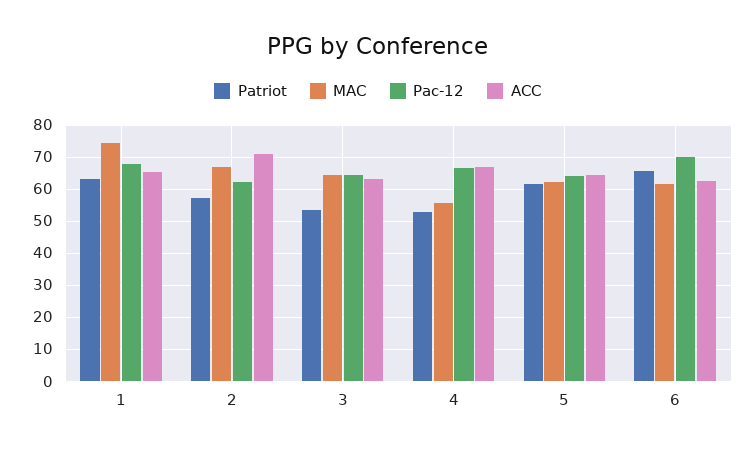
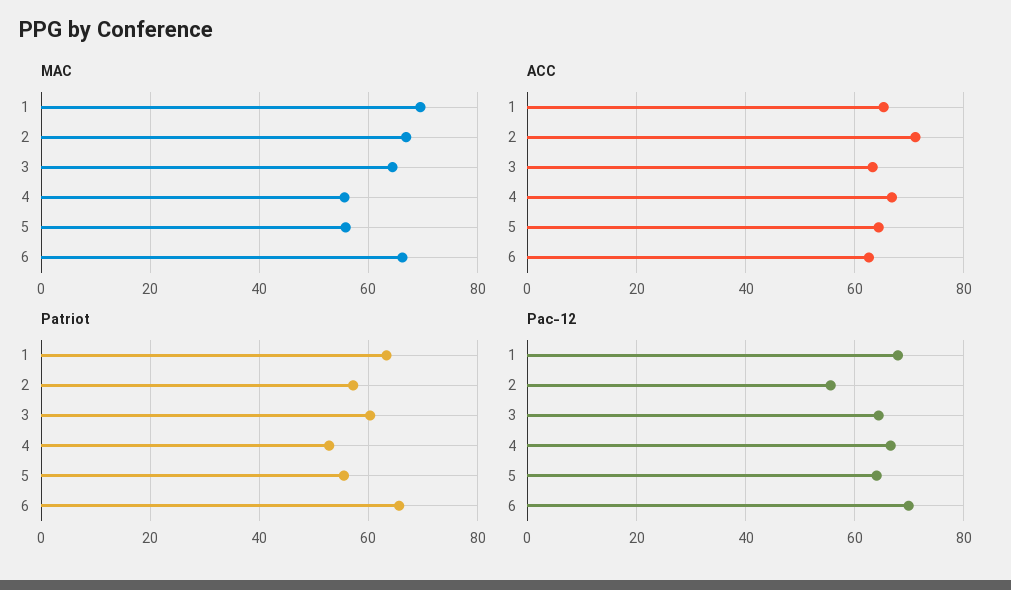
MAC, 1: 74 -> 70
Pac-12, 2: 62 -> 56
Patriot, 3: 54 -> 60
Patriot, 5: 62 -> 56
MAC, 5: 62 -> 56
MAC, 6: 62 -> 66

